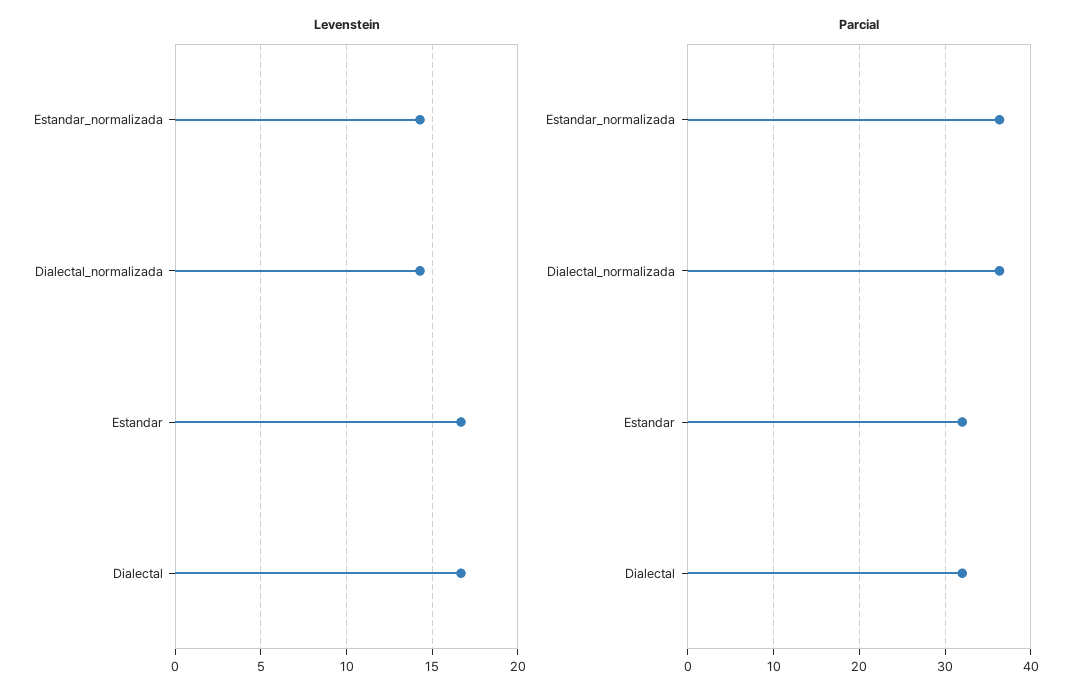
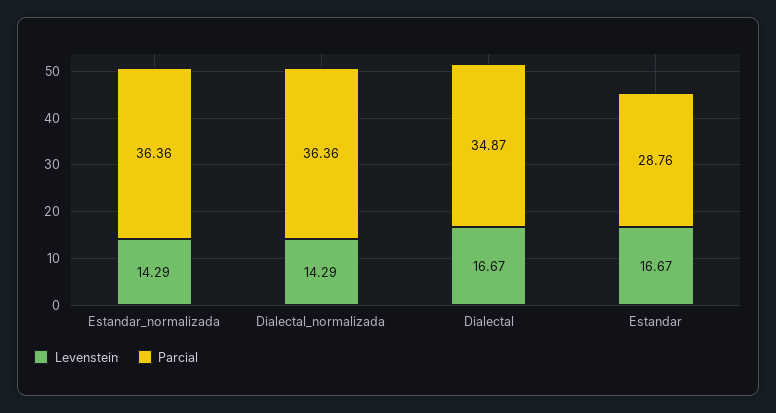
Parcial, Estandar: 32 -> 28.76
Parcial, Dialectal: 32 -> 34.87

